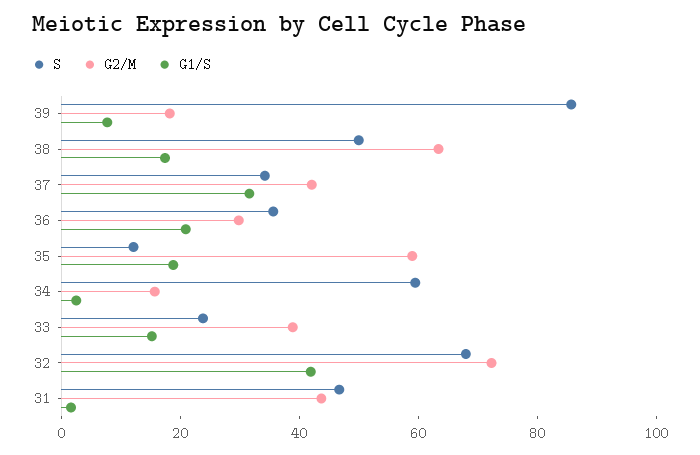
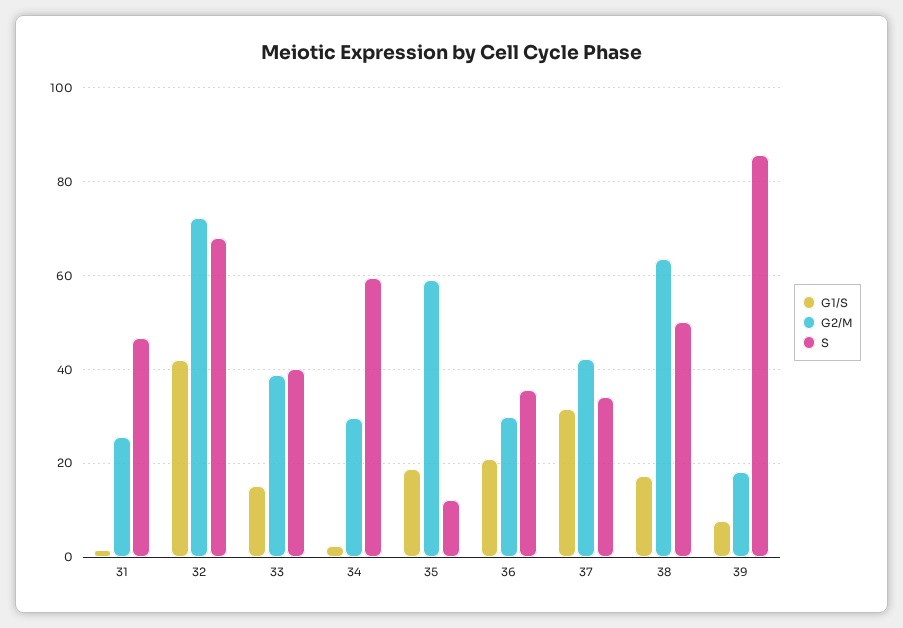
G2/M, 34: 15 -> 30
S, 33: 25 -> 40
G2/M, 31: 45 -> 26

